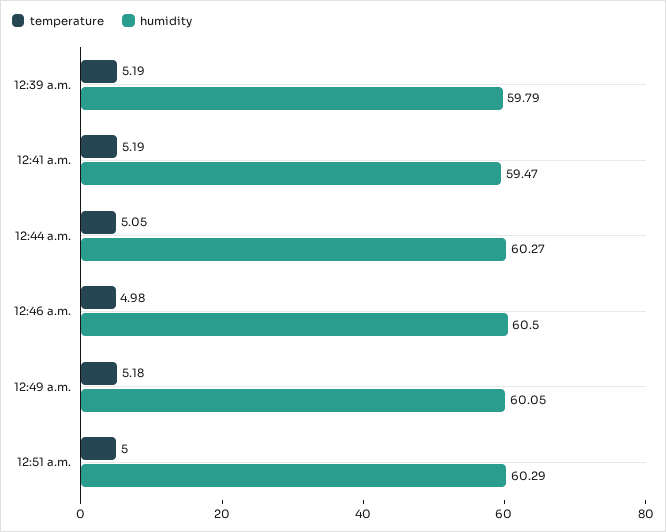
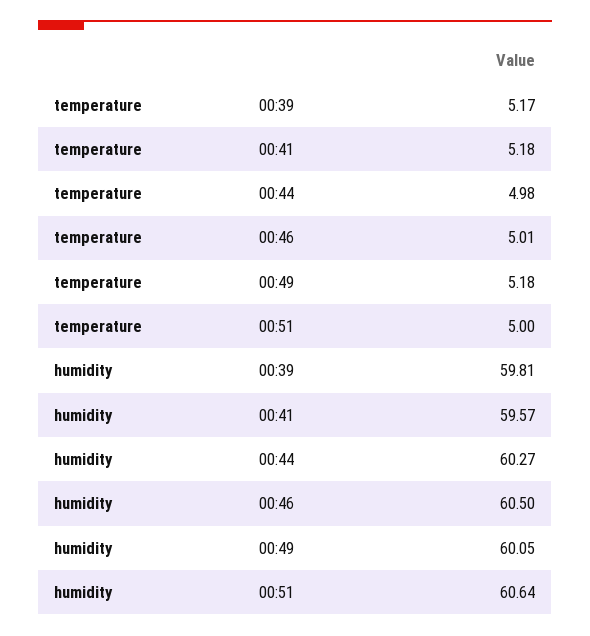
temperature, 12:39 a.m.: 5.19 -> 5.17
humidity, 12:39 a.m.: 59.79 -> 59.81
temperature, 12:41 a.m.: 5.19 -> 5.18
humidity, 12:41 a.m.: 59.47 -> 59.57
temperature, 12:44 a.m.: 5.05 -> 4.98
temperature, 12:46 a.m.: 4.98 -> 5.01
humidity, 12:51 a.m.: 60.29 -> 60.64

